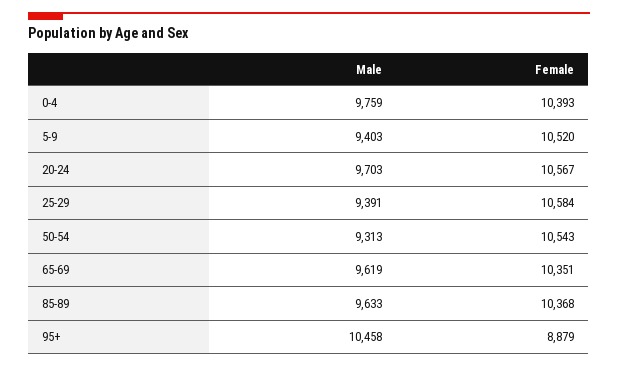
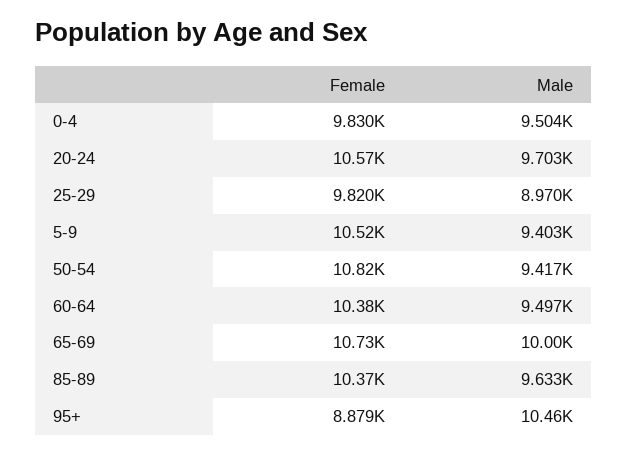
Male, 0-4: 9759 -> 9504
Female, 0-4: 10393 -> 9830
Male, 25-29: 9391 -> 8970
Female, 25-29: 10584 -> 9820
Male, 50-54: 9313 -> 9417
Female, 50-54: 10543 -> 10820
Male, 65-69: 9619 -> 10000
Female, 65-69: 10351 -> 10730
Female, 60-64: none -> 10380
Male, 60-64: none -> 9497

